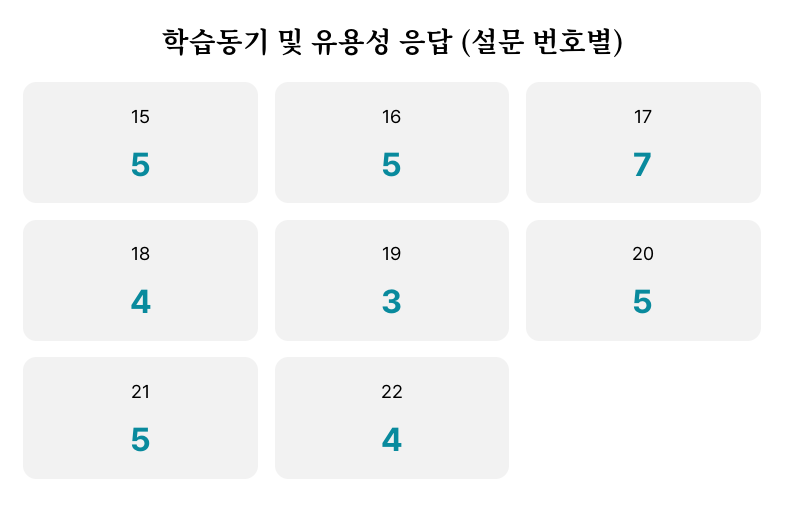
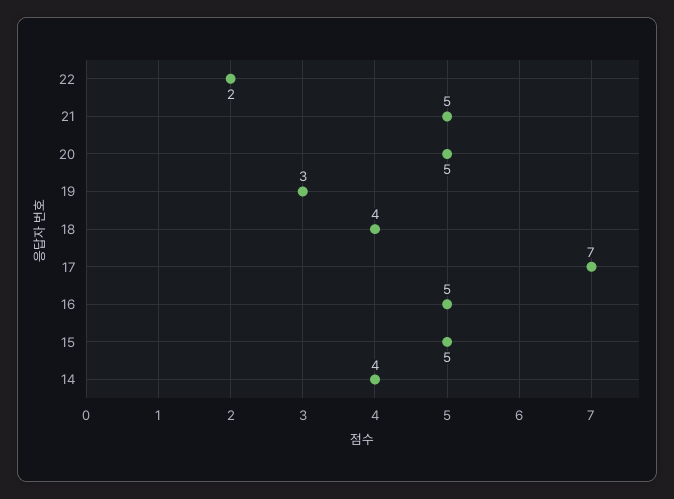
22: 4 -> 2
14: none -> 4

